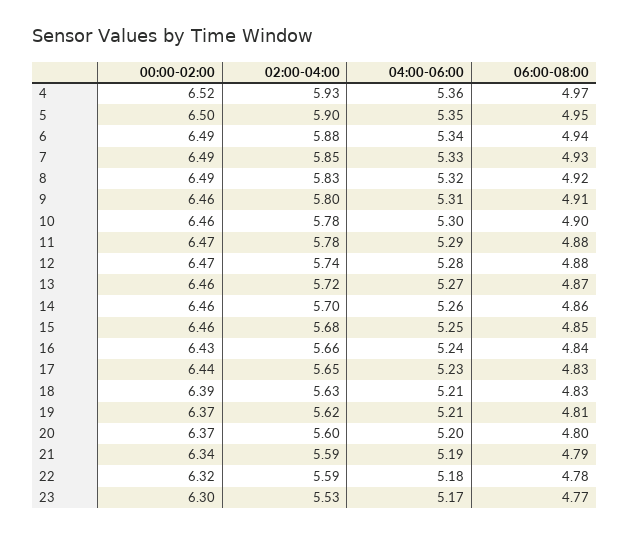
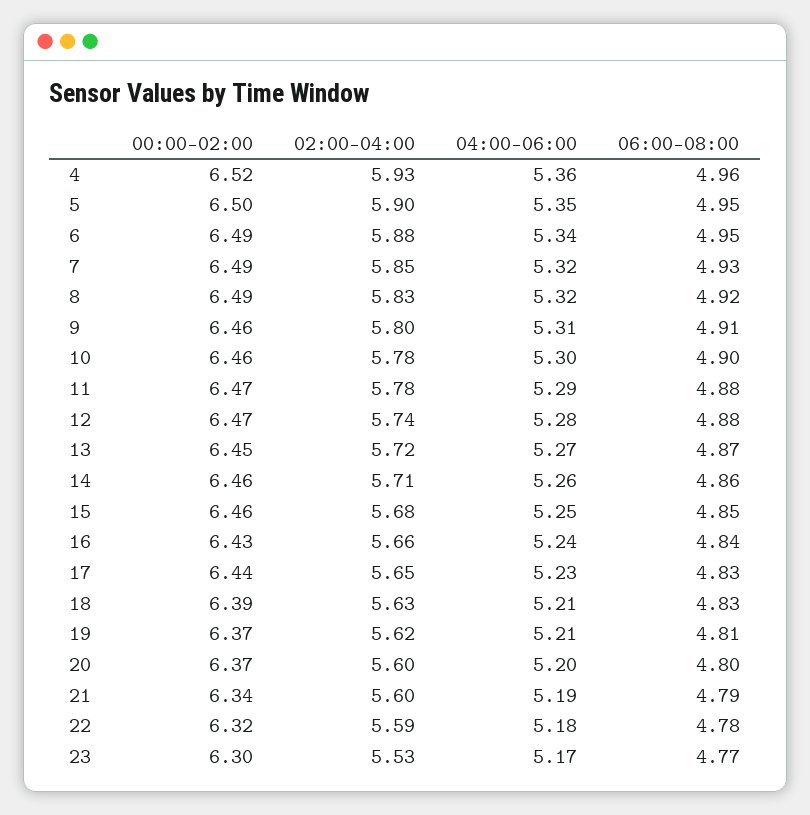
06:00-08:00, 4: 4.97 -> 4.96
06:00-08:00, 6: 4.94 -> 4.95
04:00-06:00, 7: 5.33 -> 5.32
00:00-02:00, 13: 6.46 -> 6.45
02:00-04:00, 14: 5.7 -> 5.71
02:00-04:00, 21: 5.59 -> 5.6

